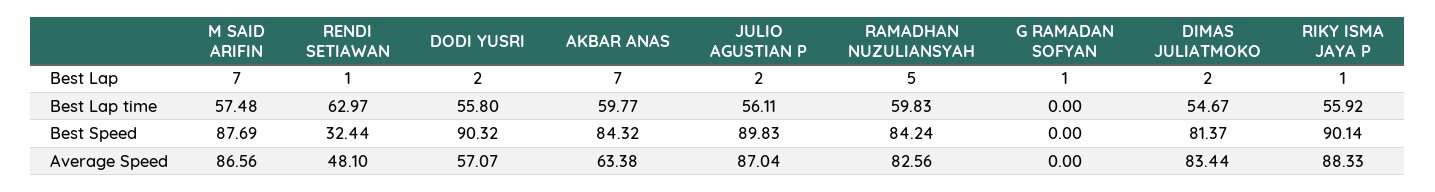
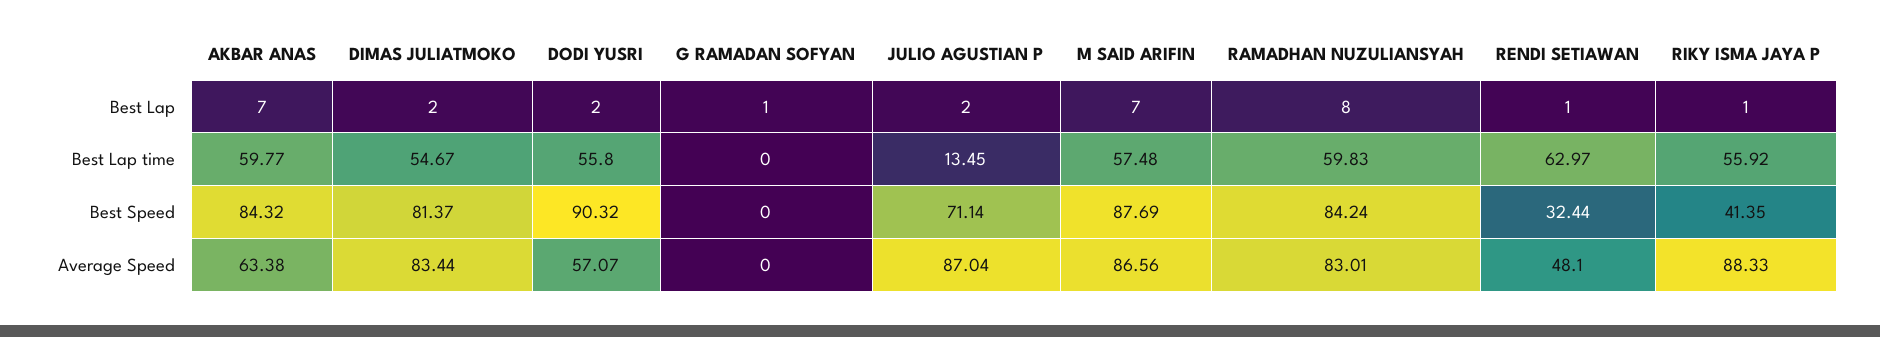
RAMADHAN NUZULIANSYAH, Best Lap: 5 -> 8
JULIO AGUSTIAN P, Best Lap time: 56.11 -> 13.45
JULIO AGUSTIAN P, Best Speed: 89.83 -> 71.14
RIKY ISMA JAYA P, Best Speed: 90.14 -> 41.35
RAMADHAN NUZULIANSYAH, Average Speed: 82.56 -> 83.01

